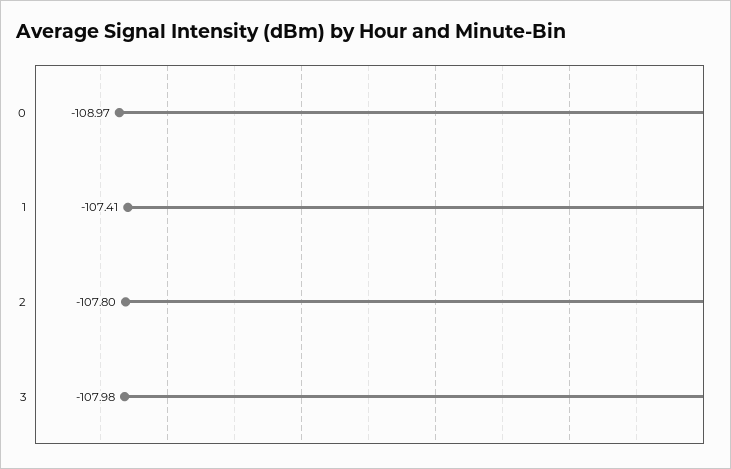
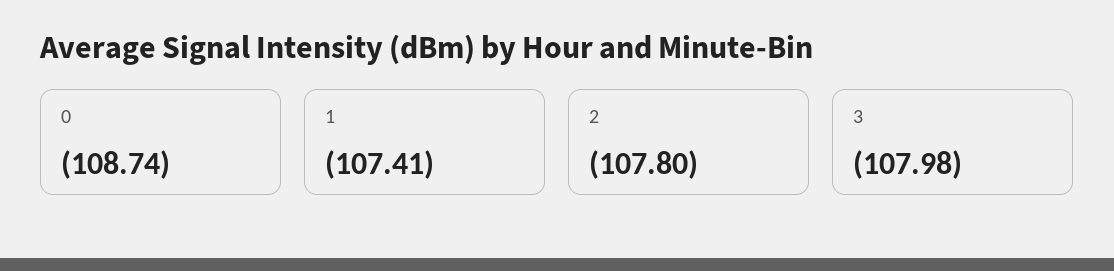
0: -108.97 -> -108.74

